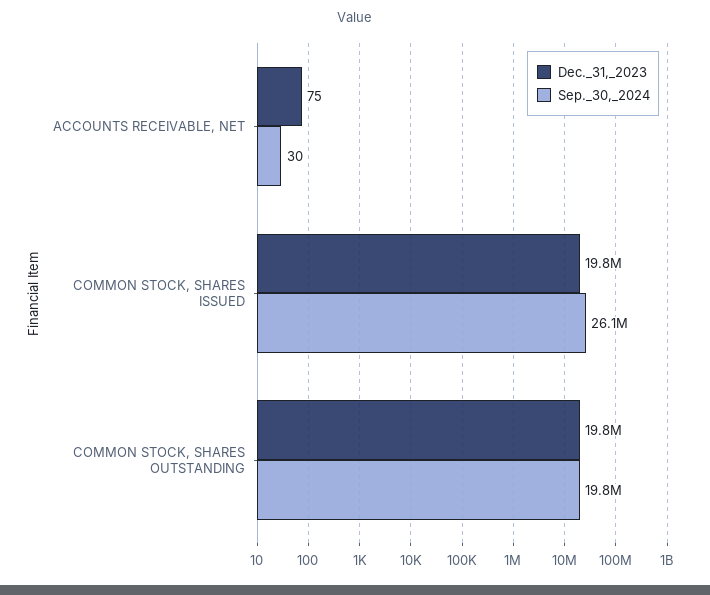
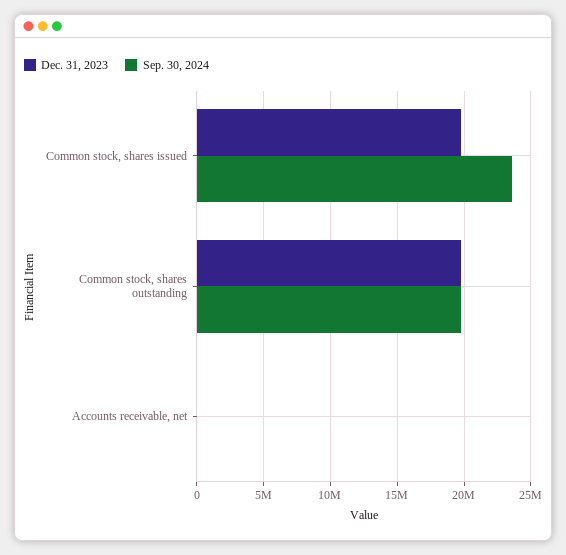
Sep._30,_2024, COMMON STOCK, SHARES ISSUED: 26100000 -> 23500000

